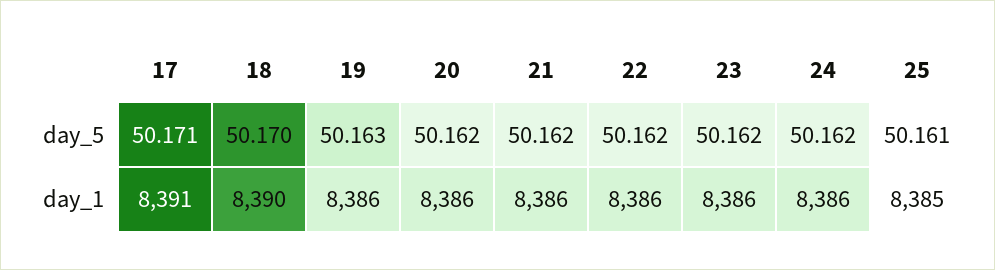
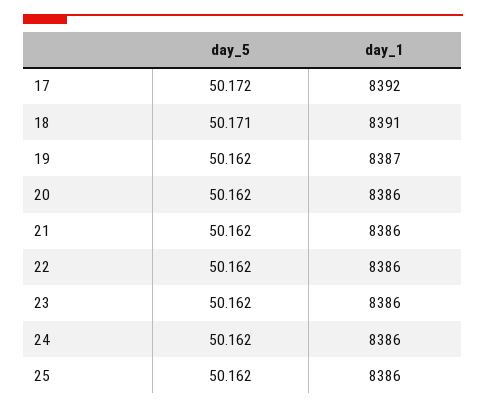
17, day_5: 50.171 -> 50.172
18, day_5: 50.17 -> 50.171
19, day_5: 50.163 -> 50.162
25, day_5: 50.161 -> 50.162
17, day_1: 8391 -> 8392
18, day_1: 8390 -> 8391
19, day_1: 8386 -> 8387
25, day_1: 8385 -> 8386

